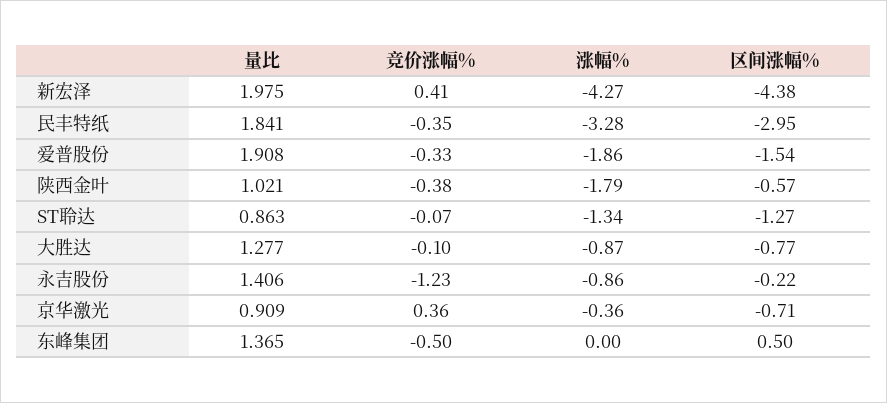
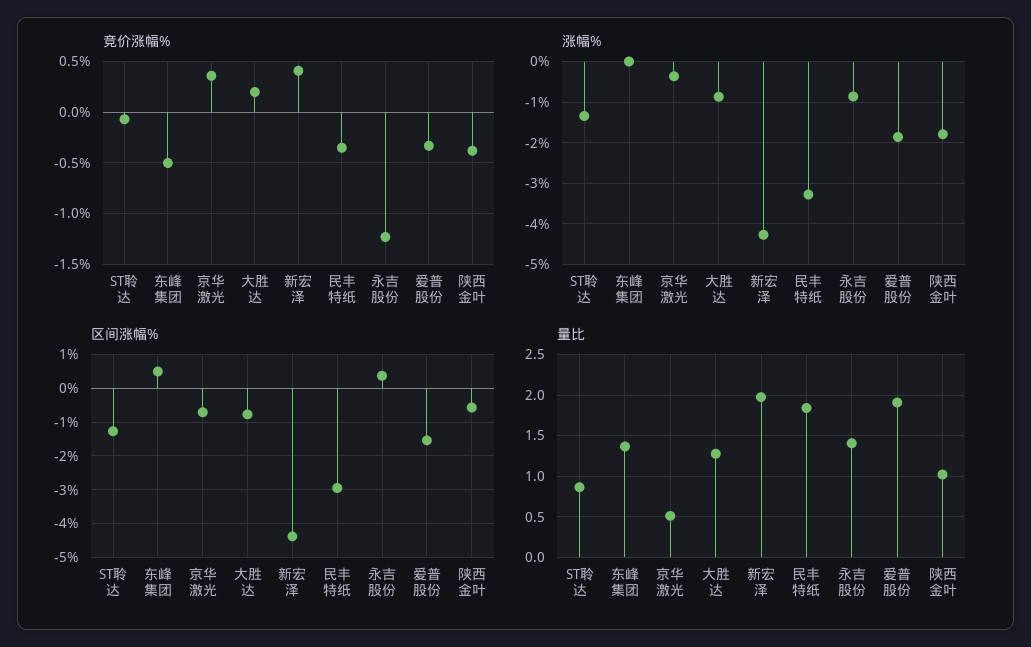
竞价涨幅%, 大胜达: -0.1 -> 0.2
区间涨幅%, 永吉股份: -0.22 -> 0.4
量比, 京华激光: 0.909 -> 0.5

